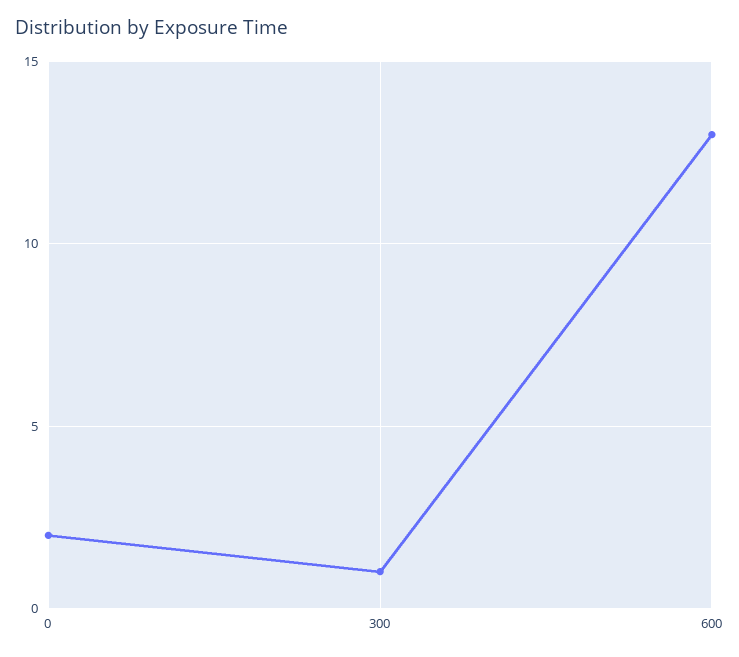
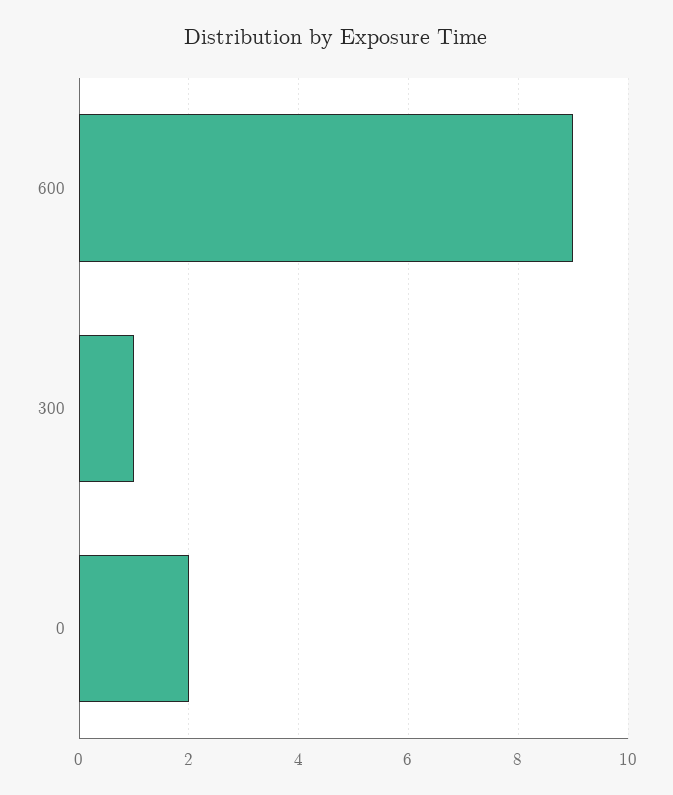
600: 13 -> 9

